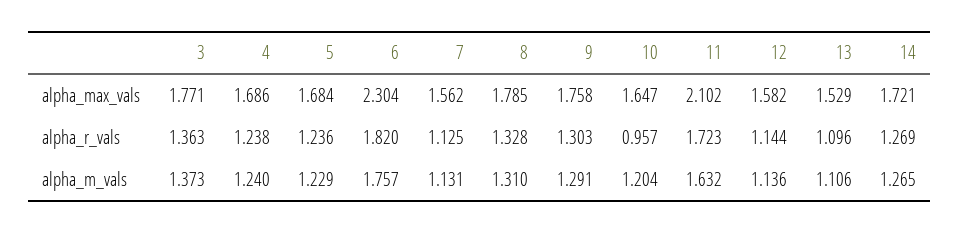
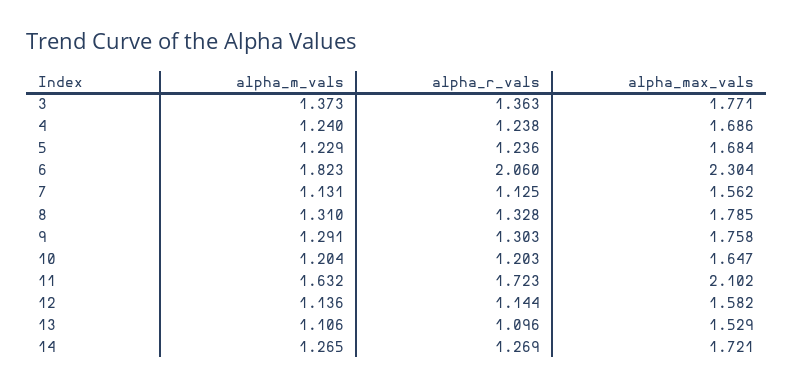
6, alpha_r_vals: 1.82 -> 2.06
10, alpha_r_vals: 0.957 -> 1.203
6, alpha_m_vals: 1.757 -> 1.823

